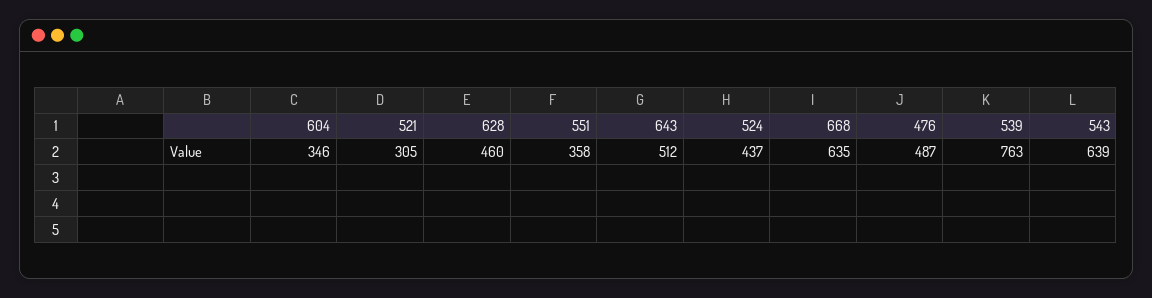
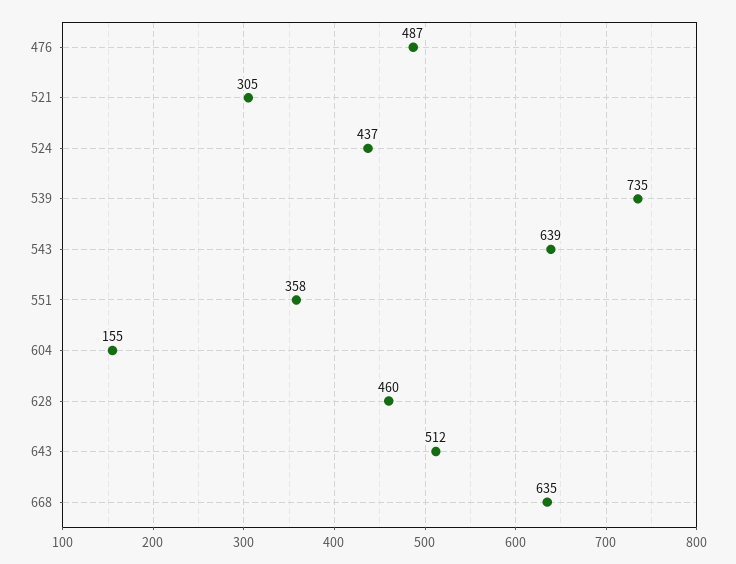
604: 346 -> 155
539: 763 -> 735

